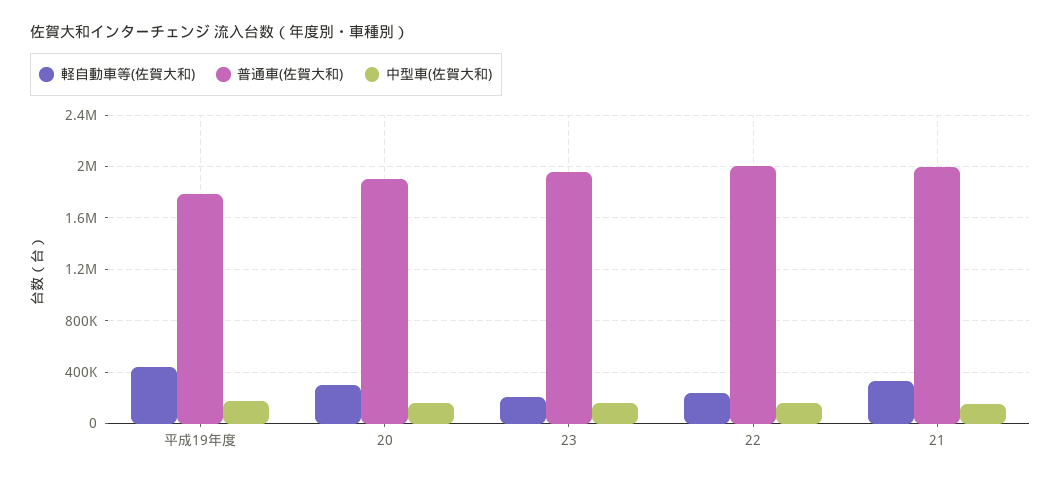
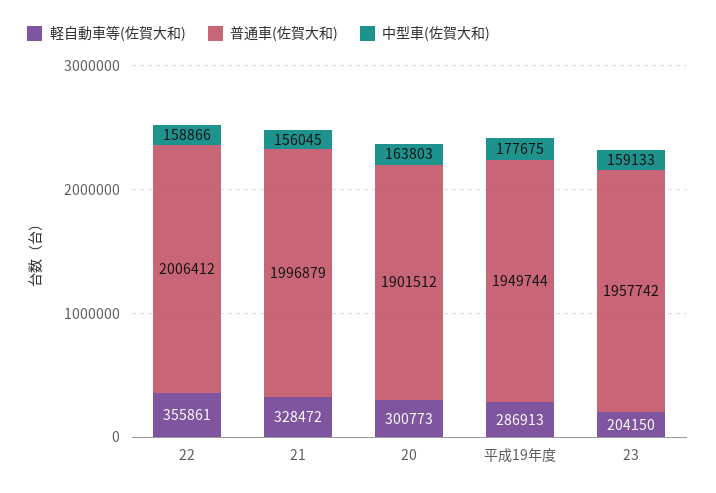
軽自動車等(佐賀大和), 平成19年度: 450000 -> 286913
普通車(佐賀大和), 平成19年度: 1800000 -> 1949744
軽自動車等(佐賀大和), 22: 250000 -> 355861

